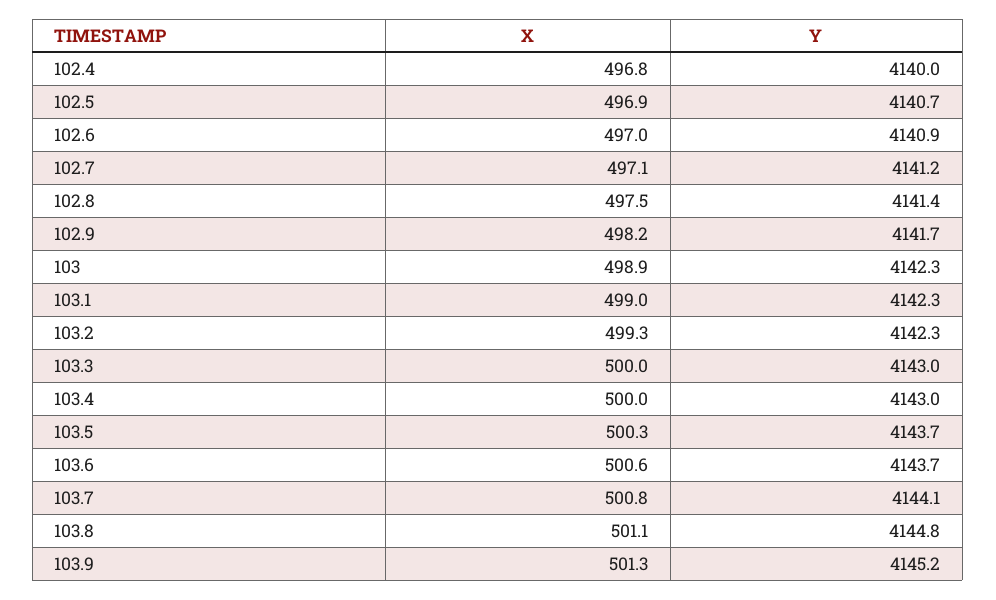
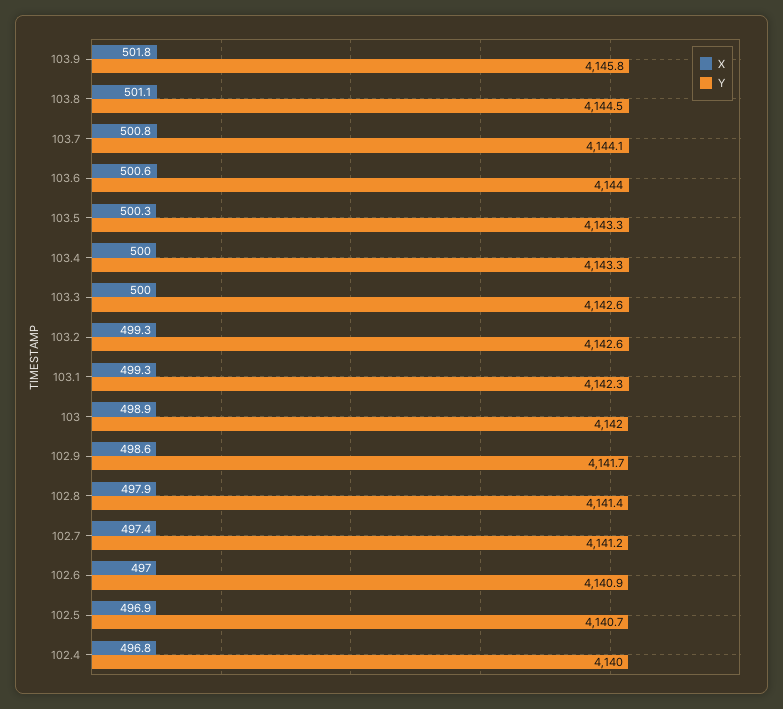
X, 102.7: 497.1 -> 497.4
X, 102.8: 497.5 -> 497.9
X, 102.9: 498.2 -> 498.6
Y, 103: 4142.3 -> 4142
X, 103.1: 499 -> 499.3
Y, 103.2: 4142.3 -> 4142.6
Y, 103.3: 4143 -> 4142.6
Y, 103.4: 4143 -> 4143.3
Y, 103.5: 4143.7 -> 4143.3
Y, 103.6: 4143.7 -> 4144
Y, 103.8: 4144.8 -> 4144.5
X, 103.9: 501.3 -> 501.8
Y, 103.9: 4145.2 -> 4145.8

